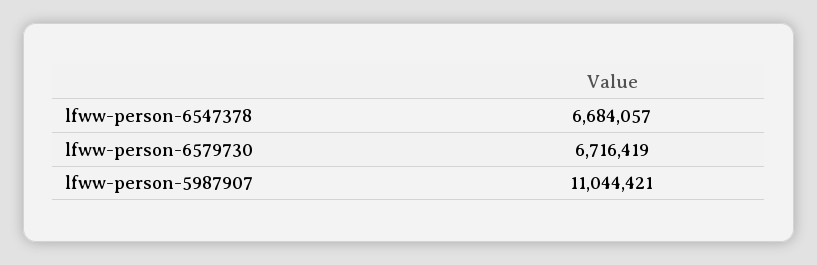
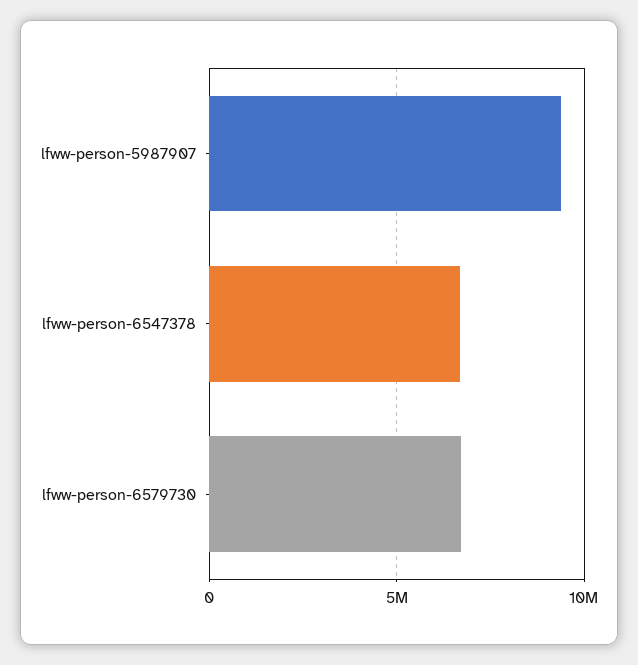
lfww-person-5987907: 11044421 -> 9500000

